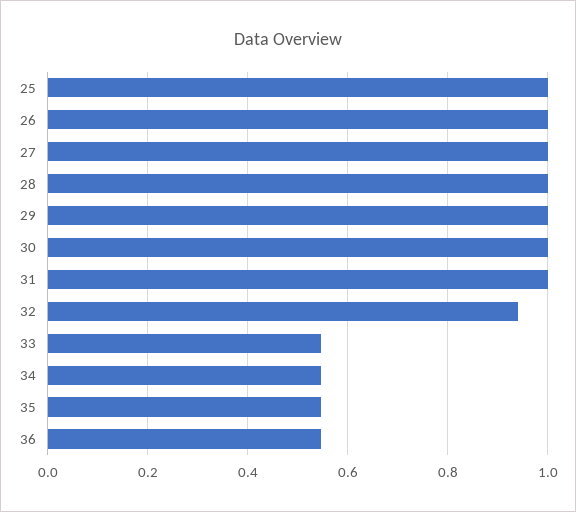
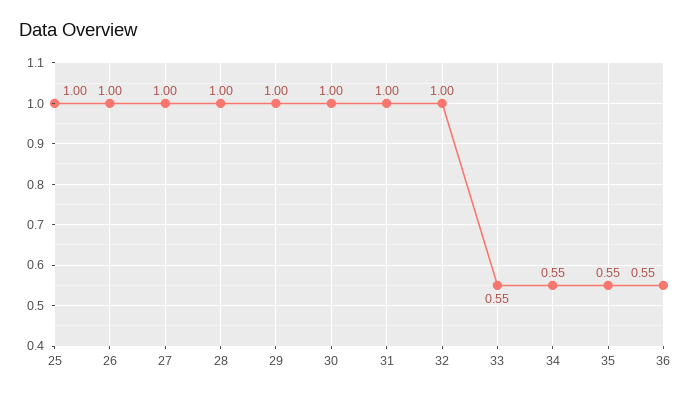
32: 0.94 -> 1

